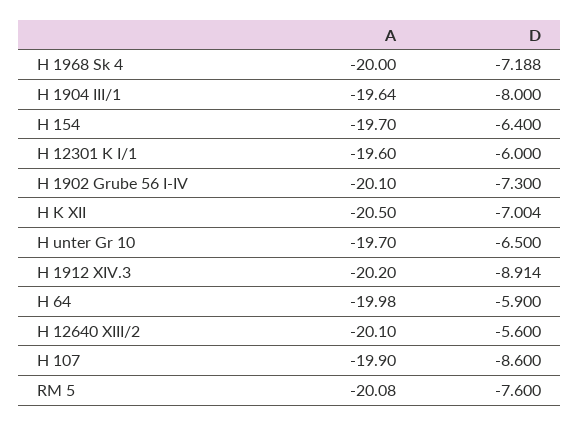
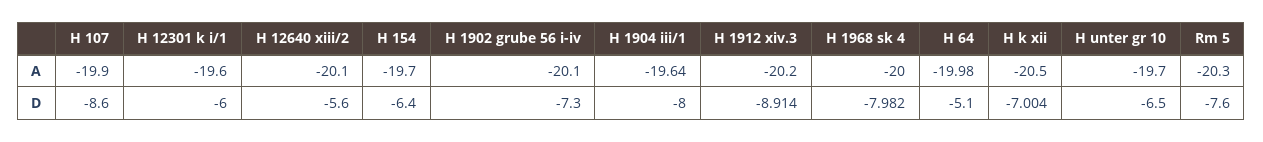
D, H 1968 Sk 4: -7.188 -> -7.982
D, H 64: -5.9 -> -5.1
A, RM 5: -20.08 -> -20.3

